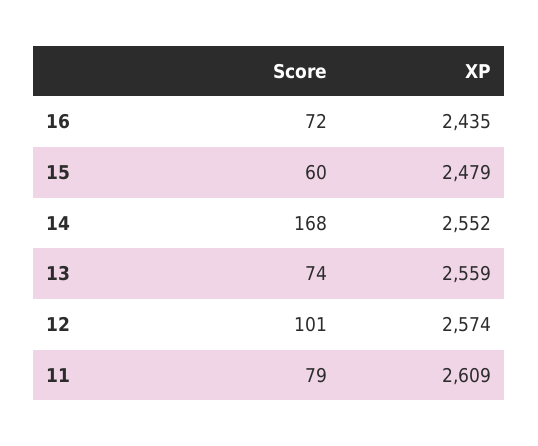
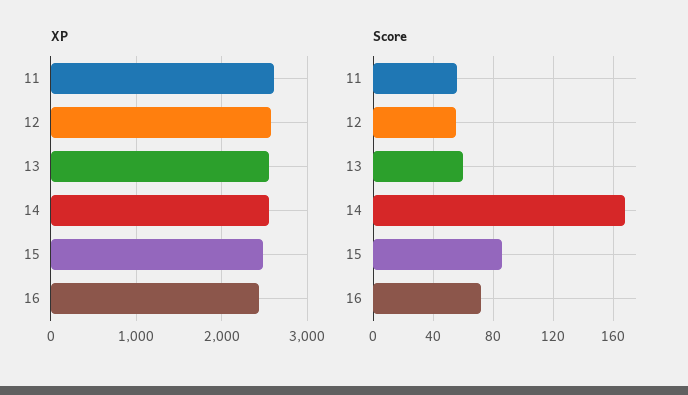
Score, 15: 60 -> 85
Score, 13: 74 -> 60
Score, 12: 101 -> 55
Score, 11: 79 -> 55

